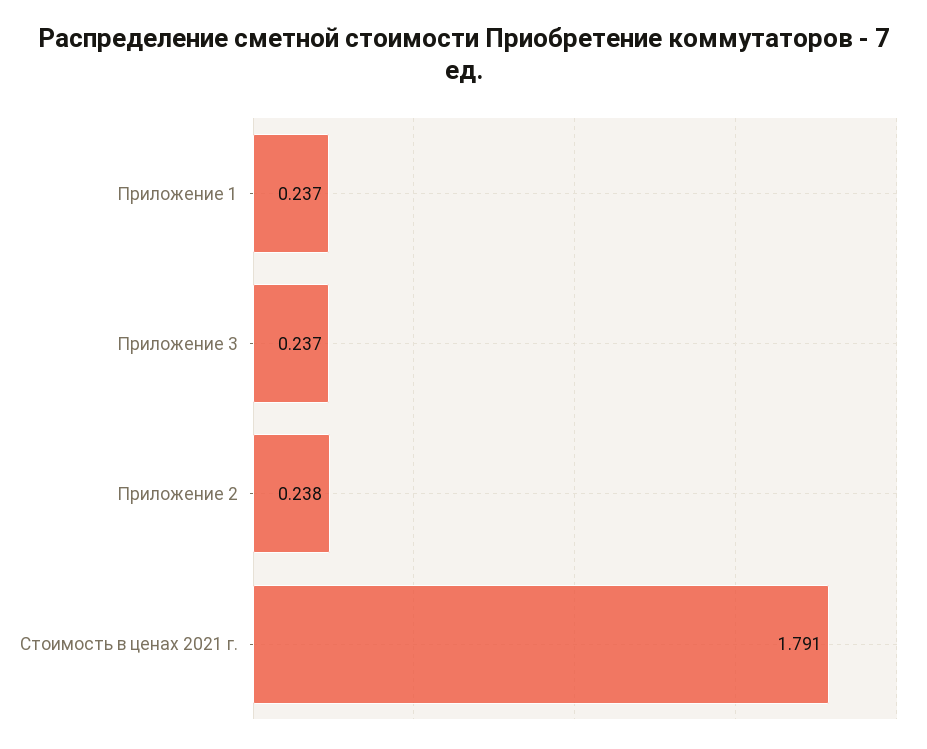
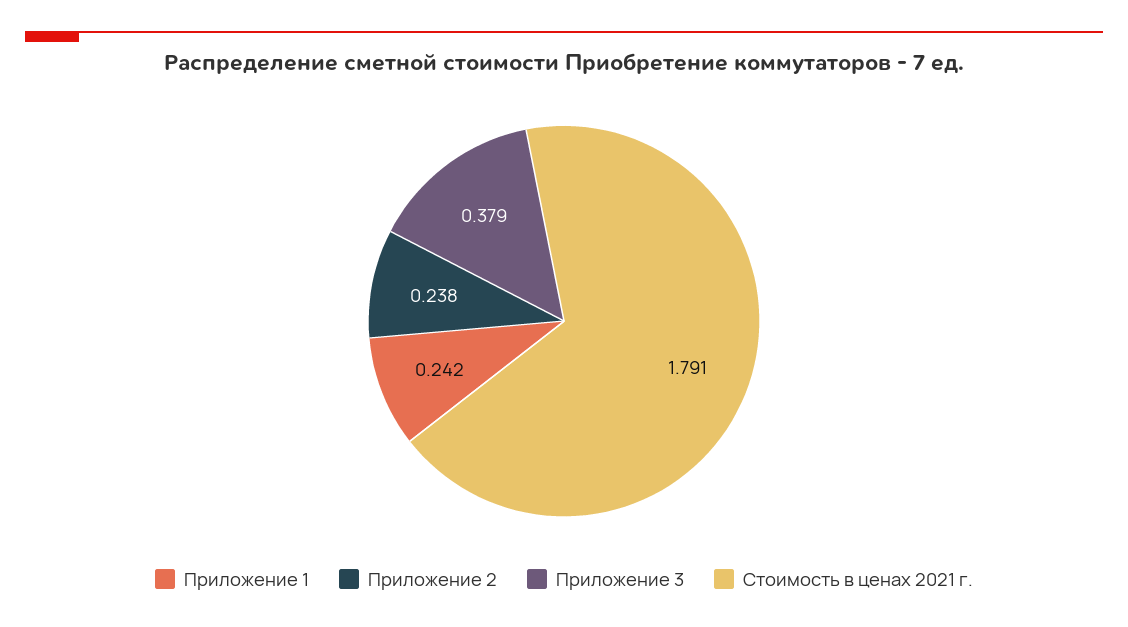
Приложение 1: 0.237 -> 0.242
Приложение 3: 0.237 -> 0.379

